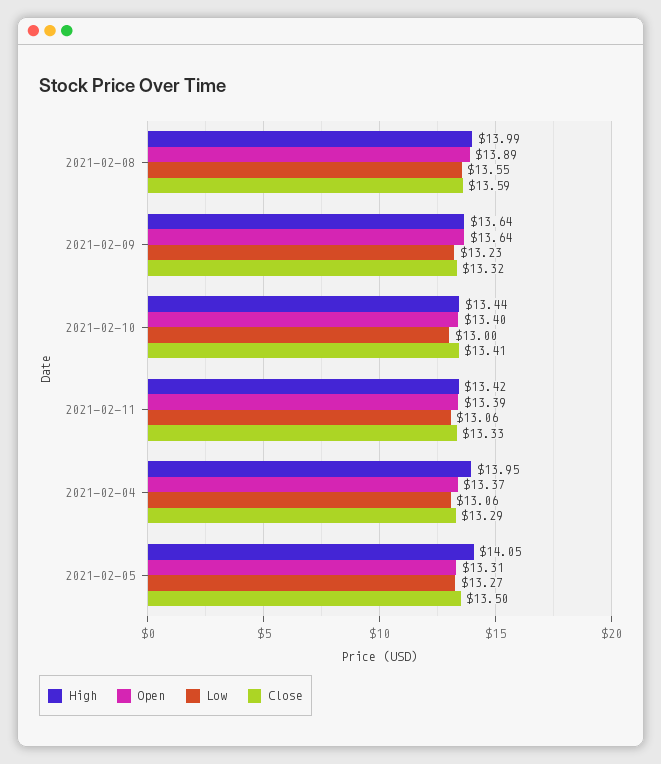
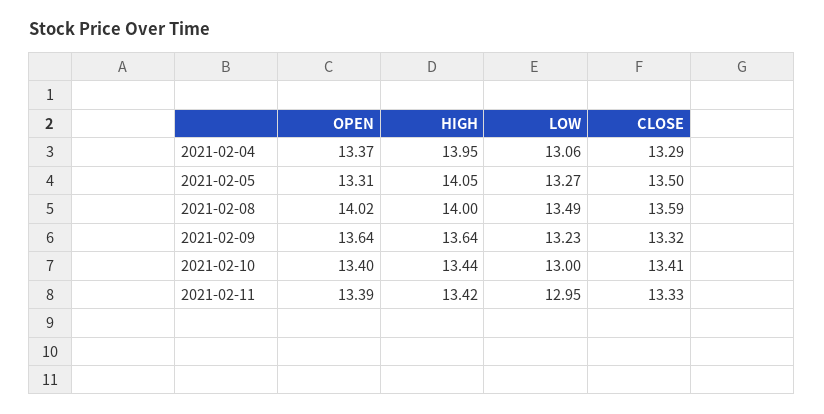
High, 2021-02-08: 13.99 -> 14
Open, 2021-02-08: 13.89 -> 14.02
Low, 2021-02-08: 13.55 -> 13.49
Low, 2021-02-11: 13.06 -> 12.95

